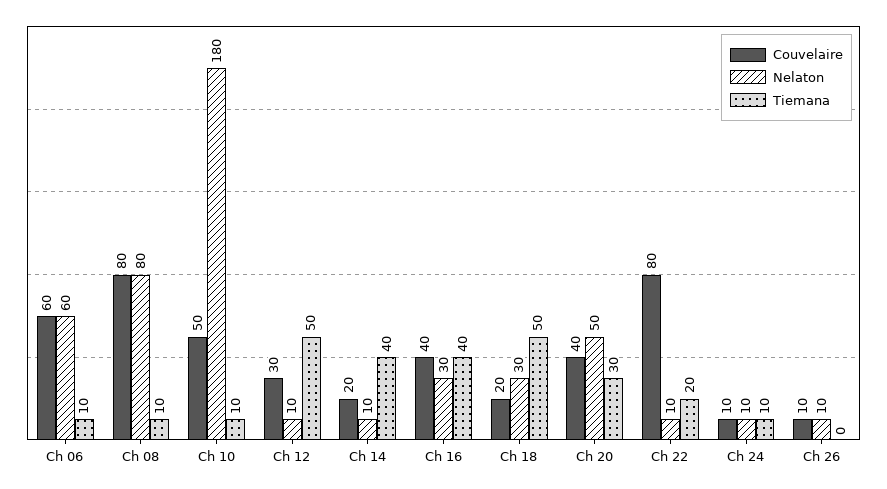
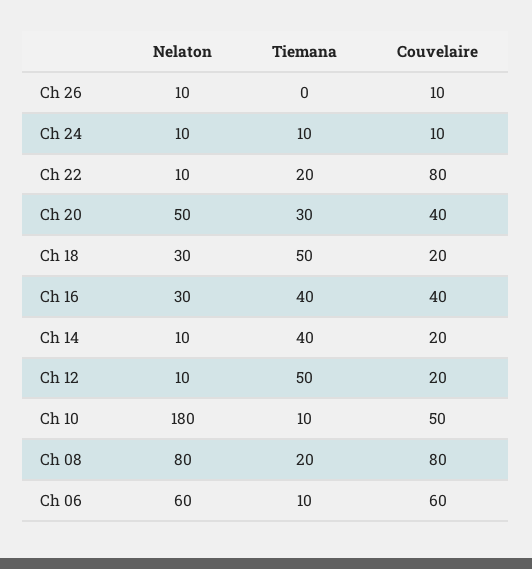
Tiemana, Ch 08: 10 -> 20
Couvelaire, Ch 12: 30 -> 20

